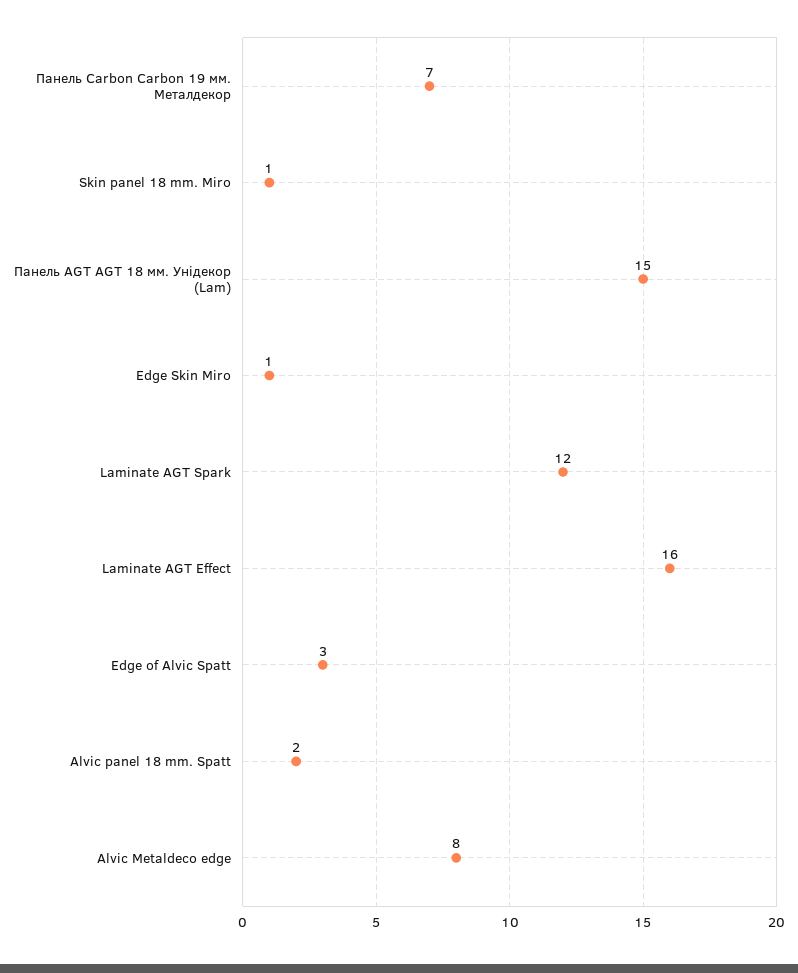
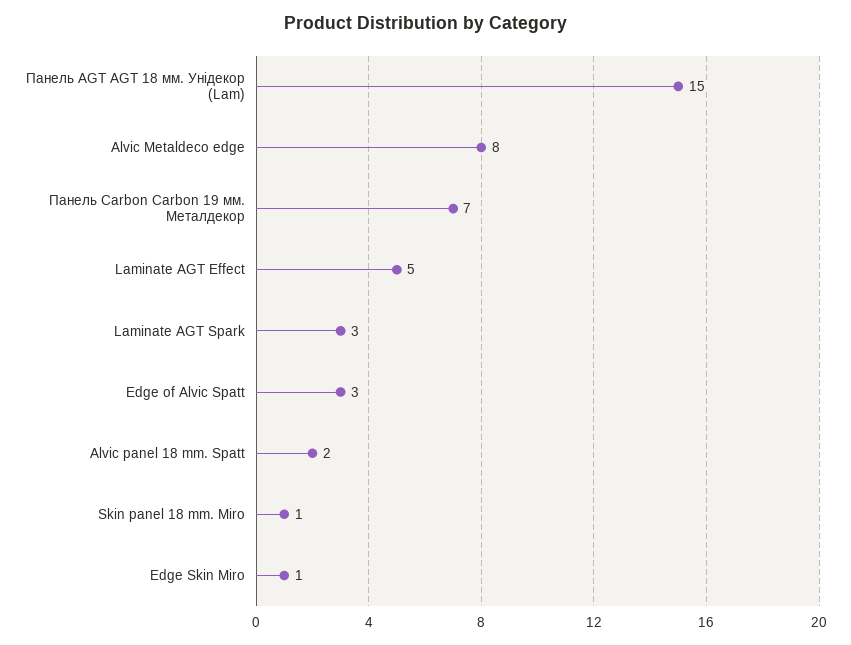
Laminate AGT Spark: 12 -> 3
Laminate AGT Effect: 16 -> 5

